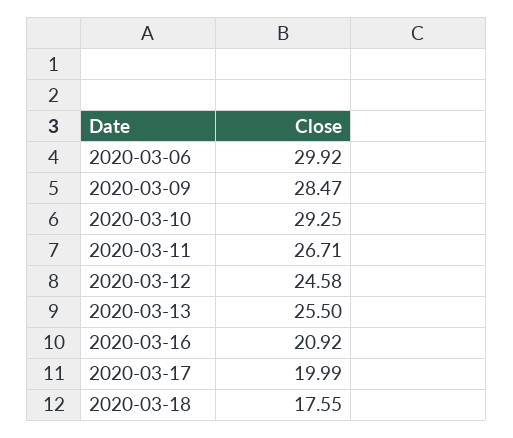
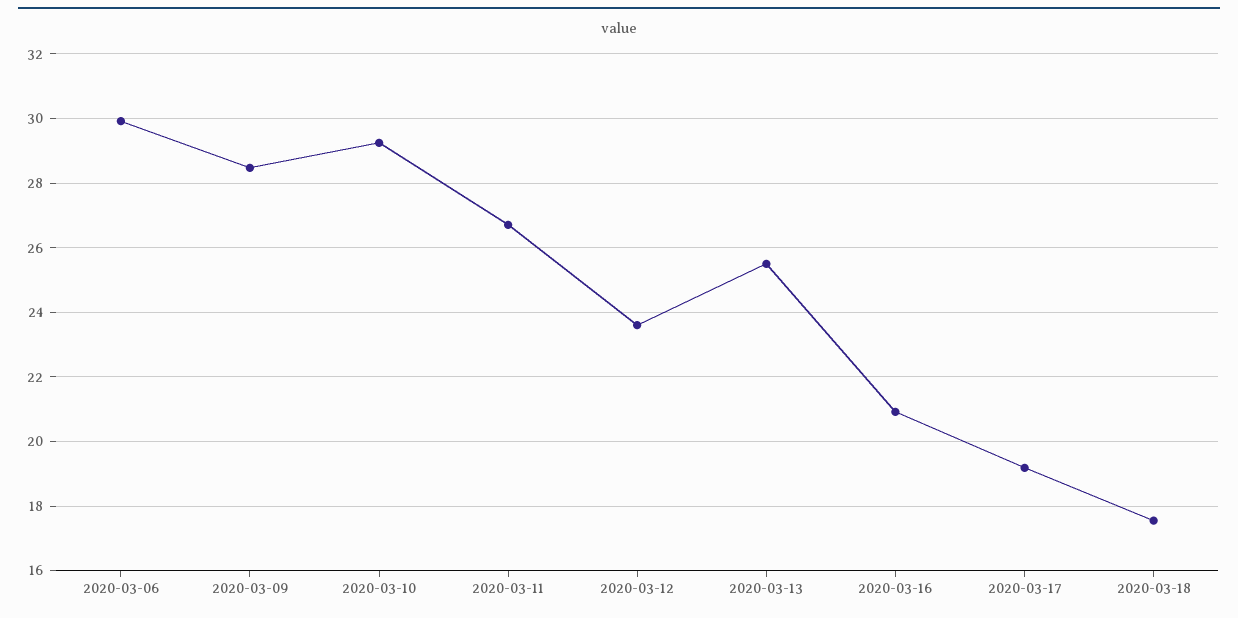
2020-03-12: 24.58 -> 23.6
2020-03-17: 19.99 -> 19.2

